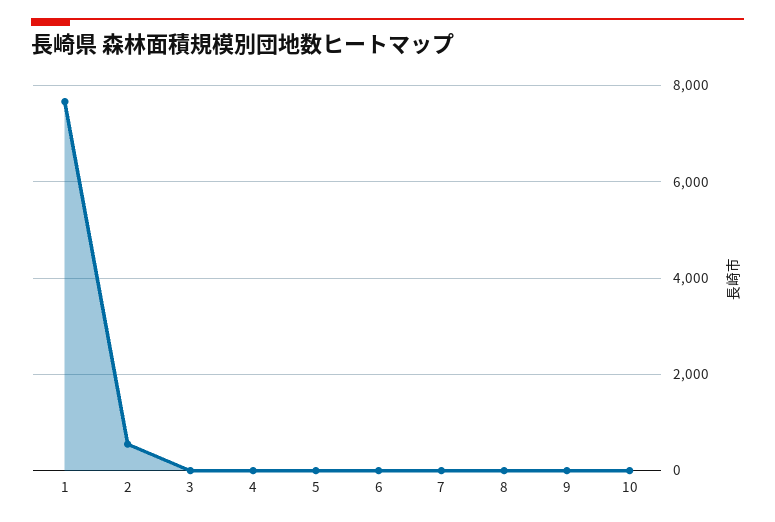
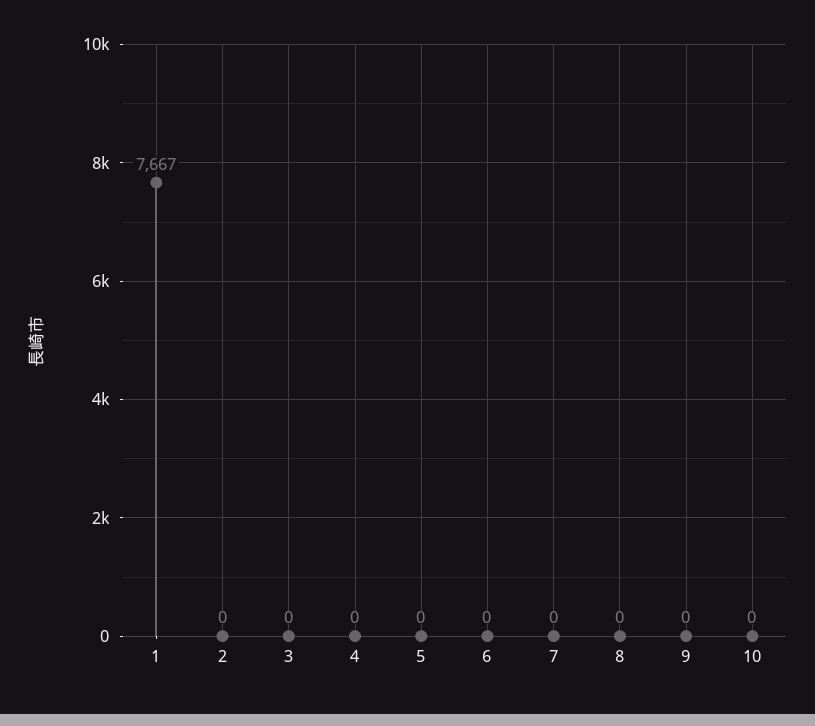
2: 600 -> 0

